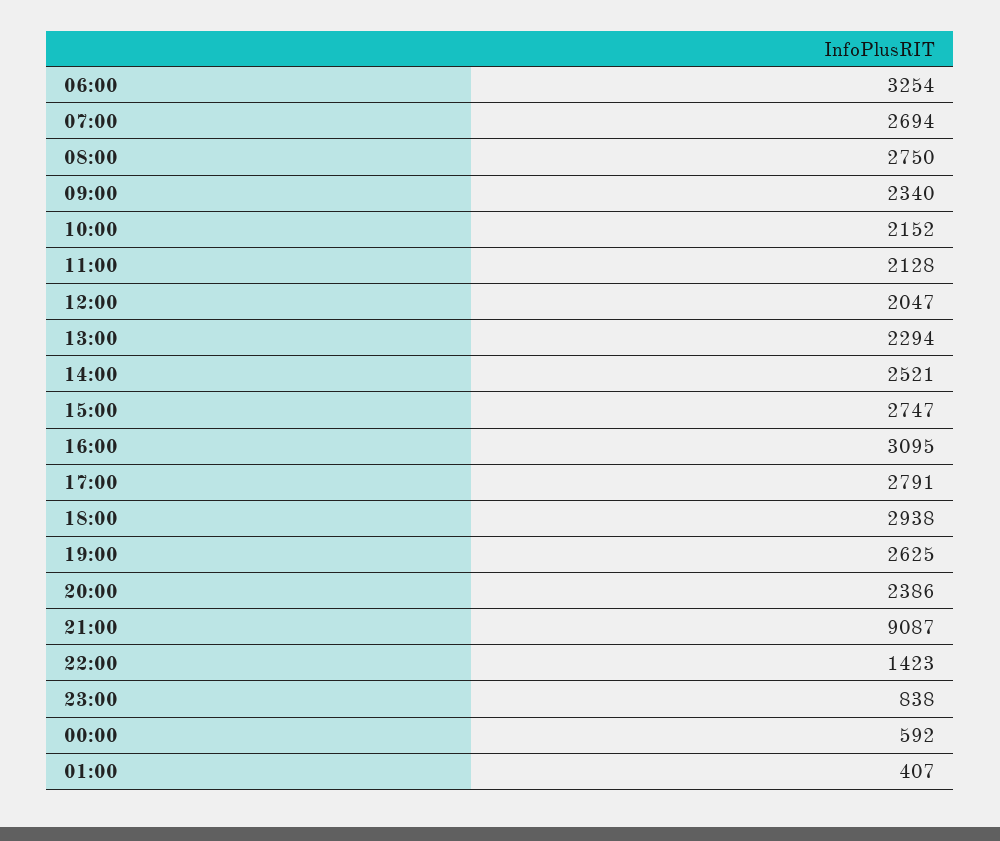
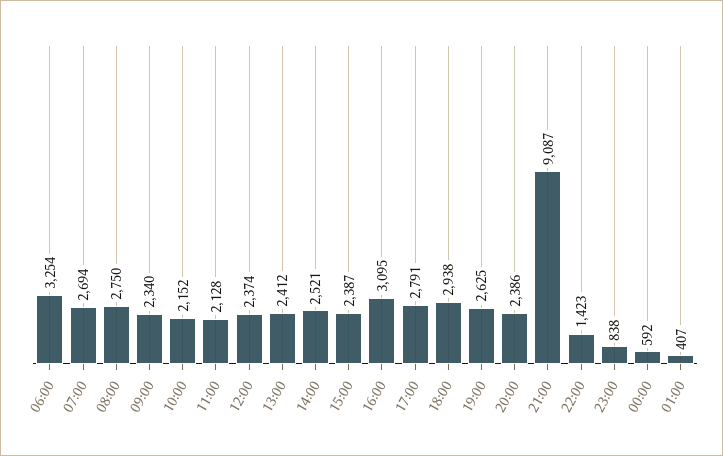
12:00: 2047 -> 2374
13:00: 2294 -> 2412
15:00: 2747 -> 2387

